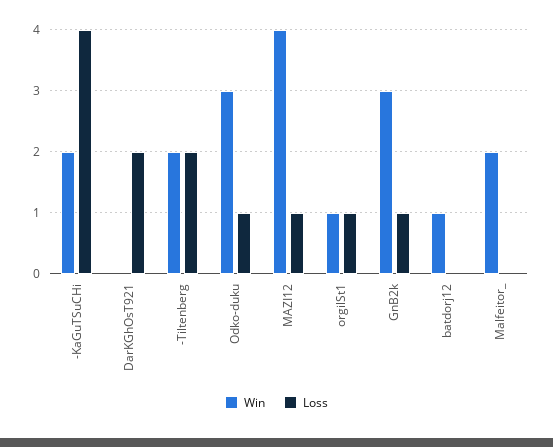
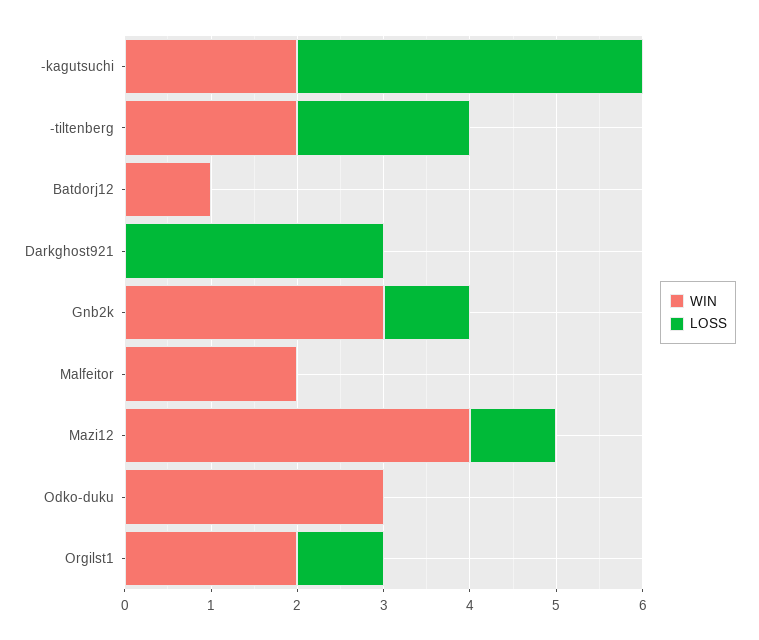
Loss, DarKGhOsT921: 2 -> 3
Loss, Odko-duku: 1 -> 0
Win, orgilSt1: 1 -> 2

